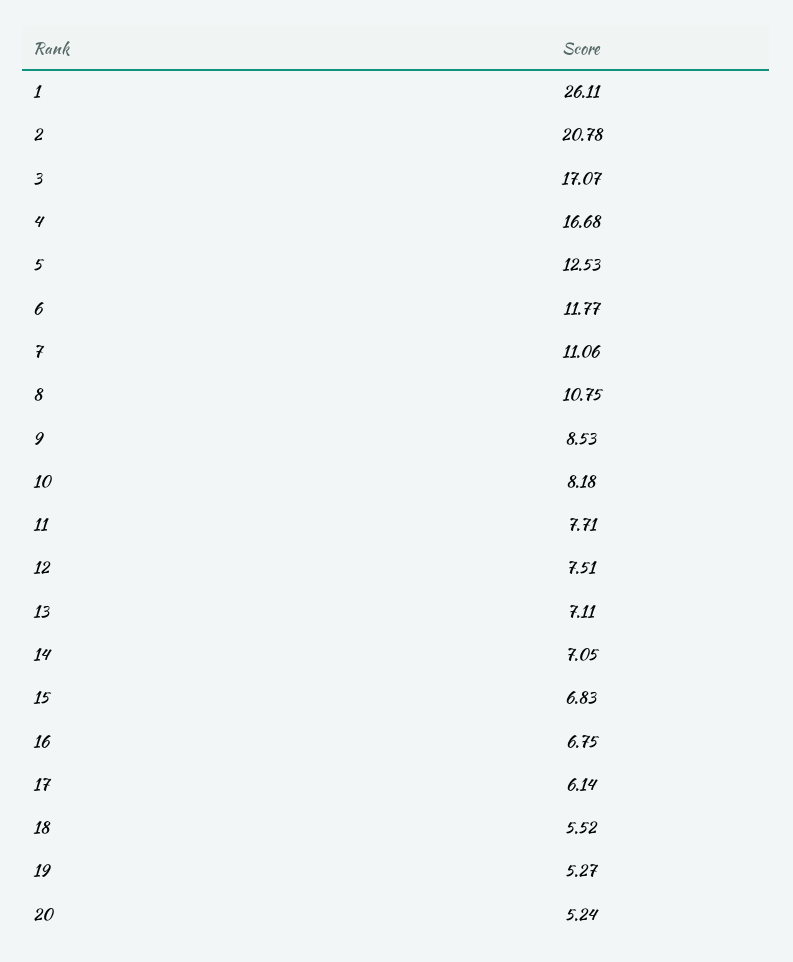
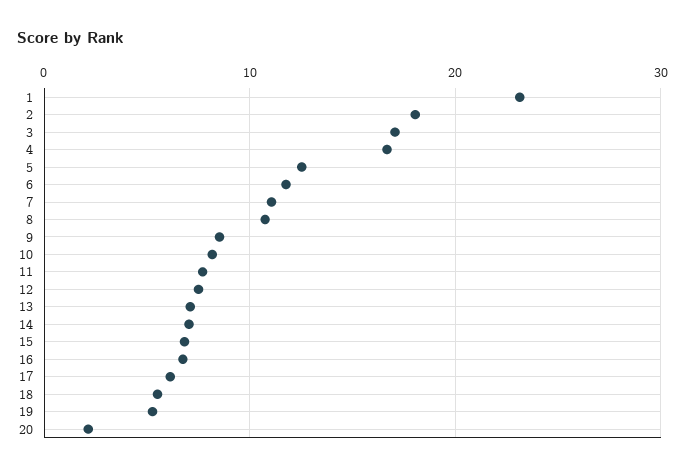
1: 26.11 -> 23
2: 20.78 -> 18
20: 5.24 -> 2

